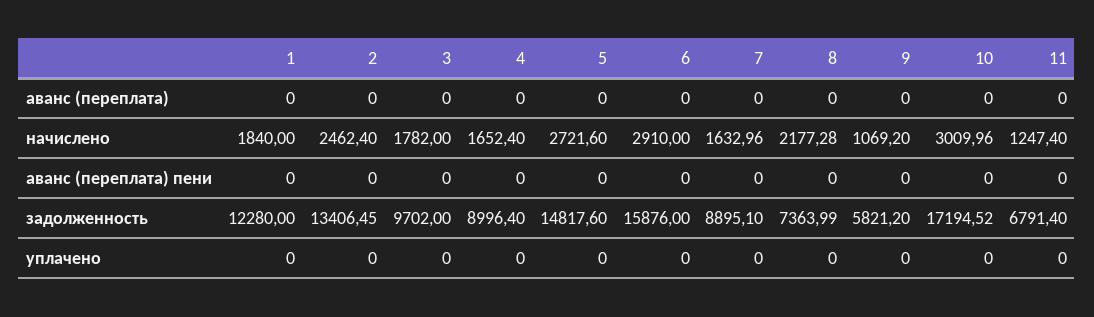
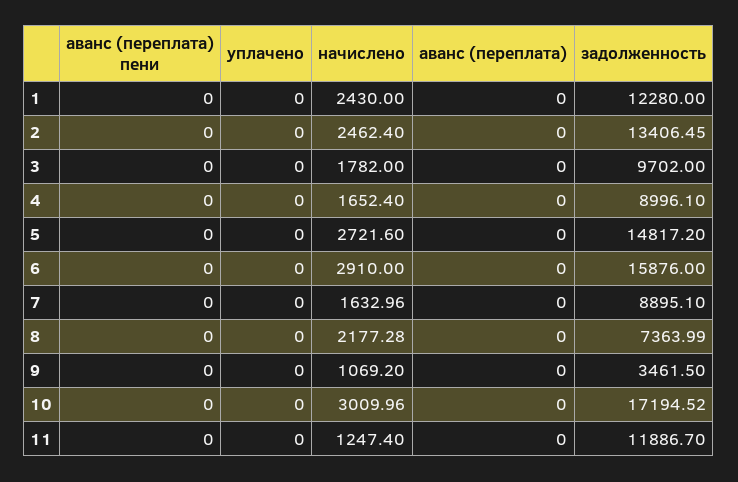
1, начислено: 1840 -> 2430
4, задолженность: 8996.4 -> 8996.1
5, задолженность: 14817.6 -> 14817.2
9, задолженность: 5821.2 -> 3461.5
11, задолженность: 6791.4 -> 11886.7

